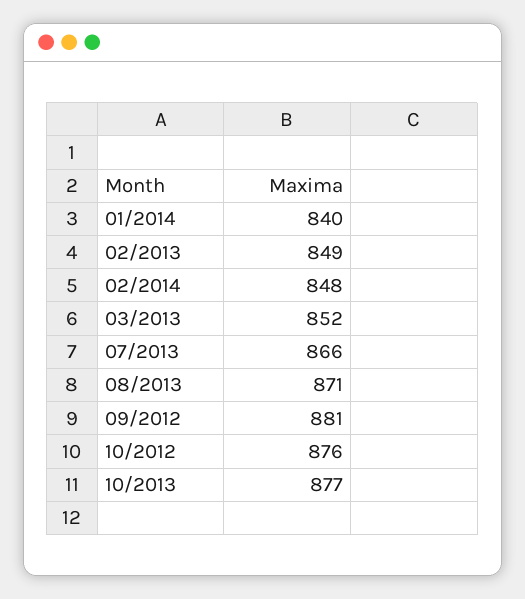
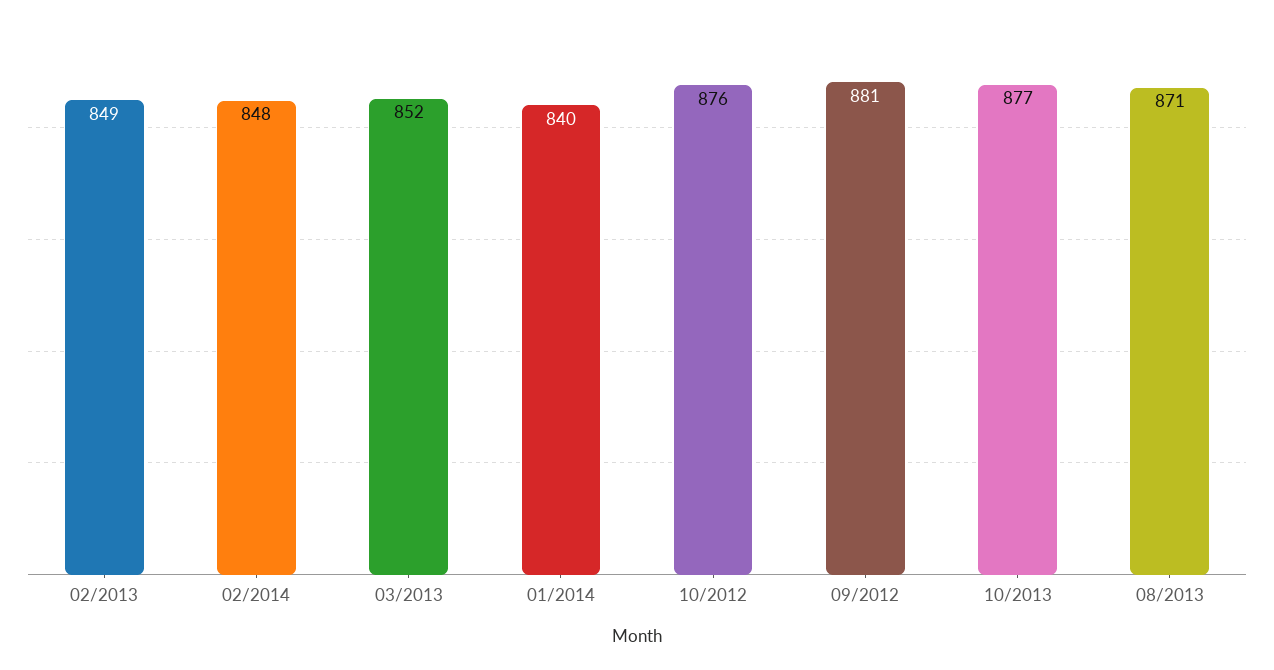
07/2013: 866 -> none

